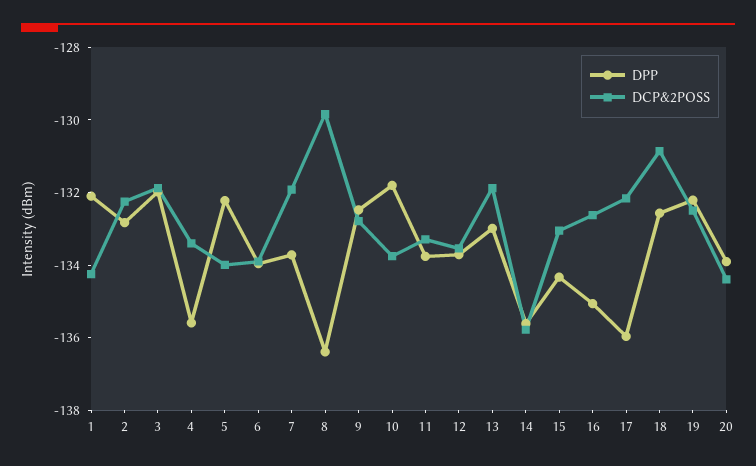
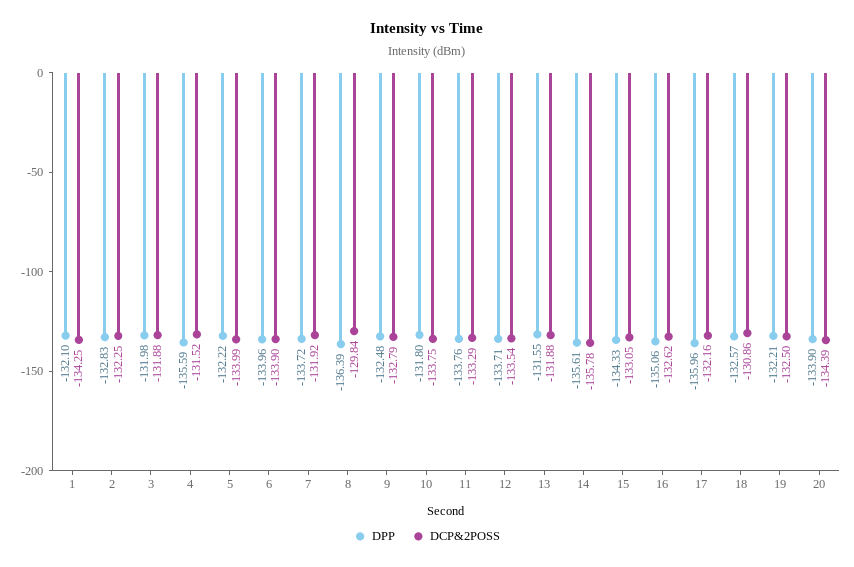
DCP&2POSS, 4: -133.5 -> -131.52
DPP, 13: -133 -> -131.55

